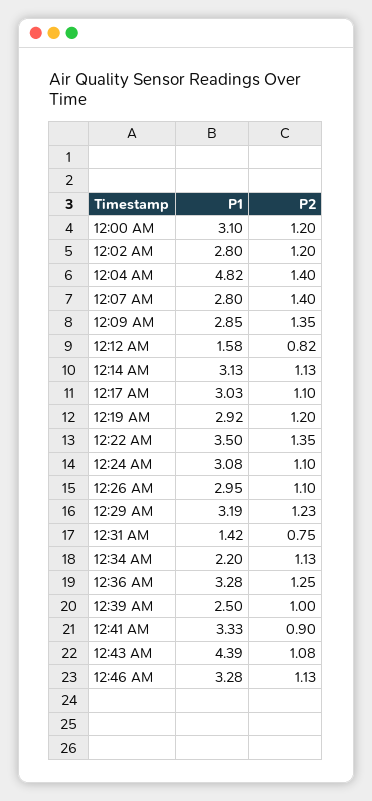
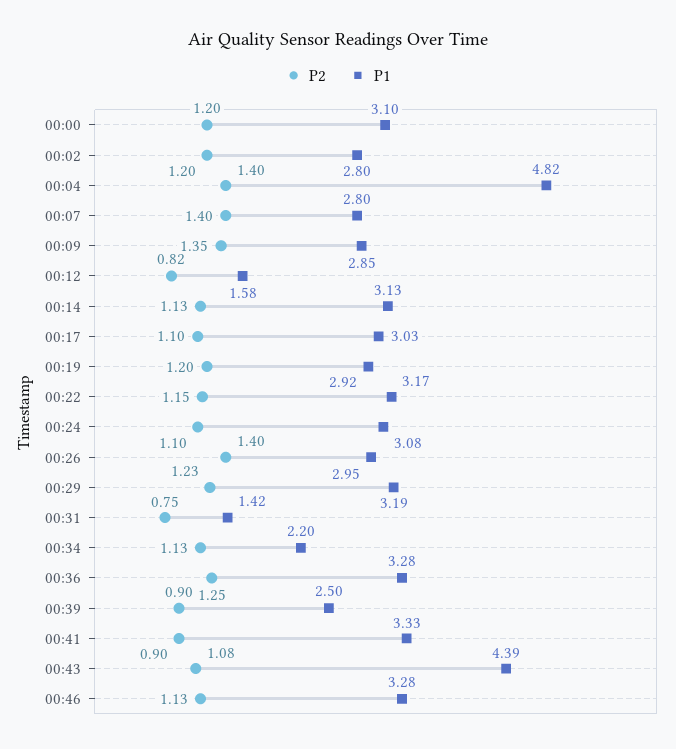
P1, 12:22 AM: 3.5 -> 3.17
P2, 12:22 AM: 1.35 -> 1.15
P2, 12:26 AM: 1.1 -> 1.4
P2, 12:39 AM: 1 -> 0.9

